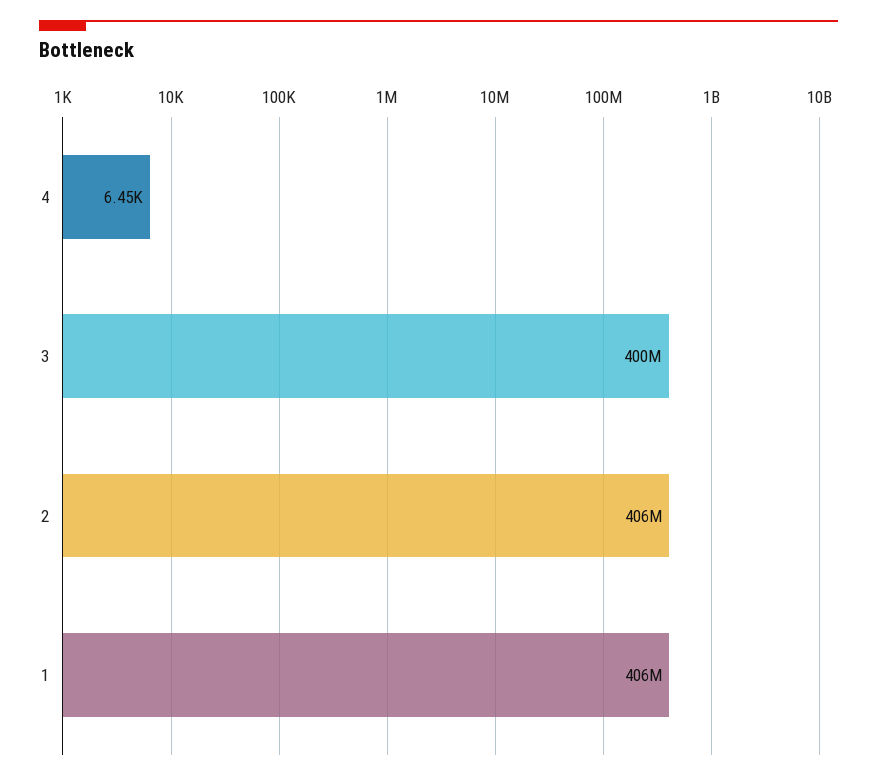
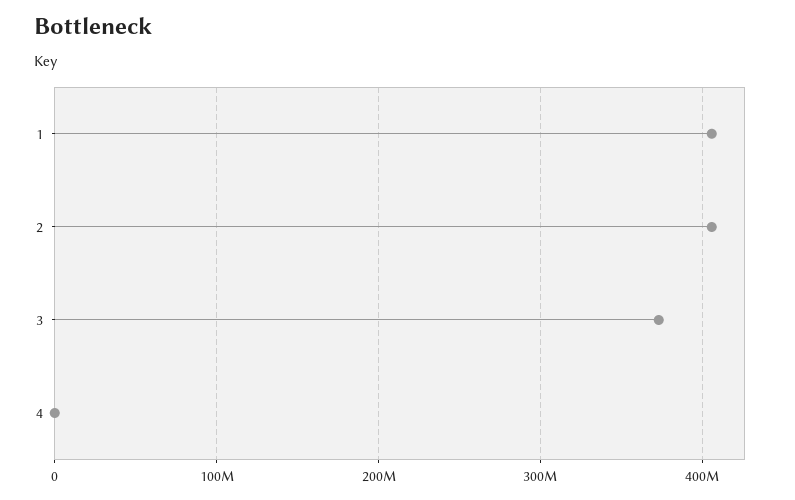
3: 400000000 -> 370000000

